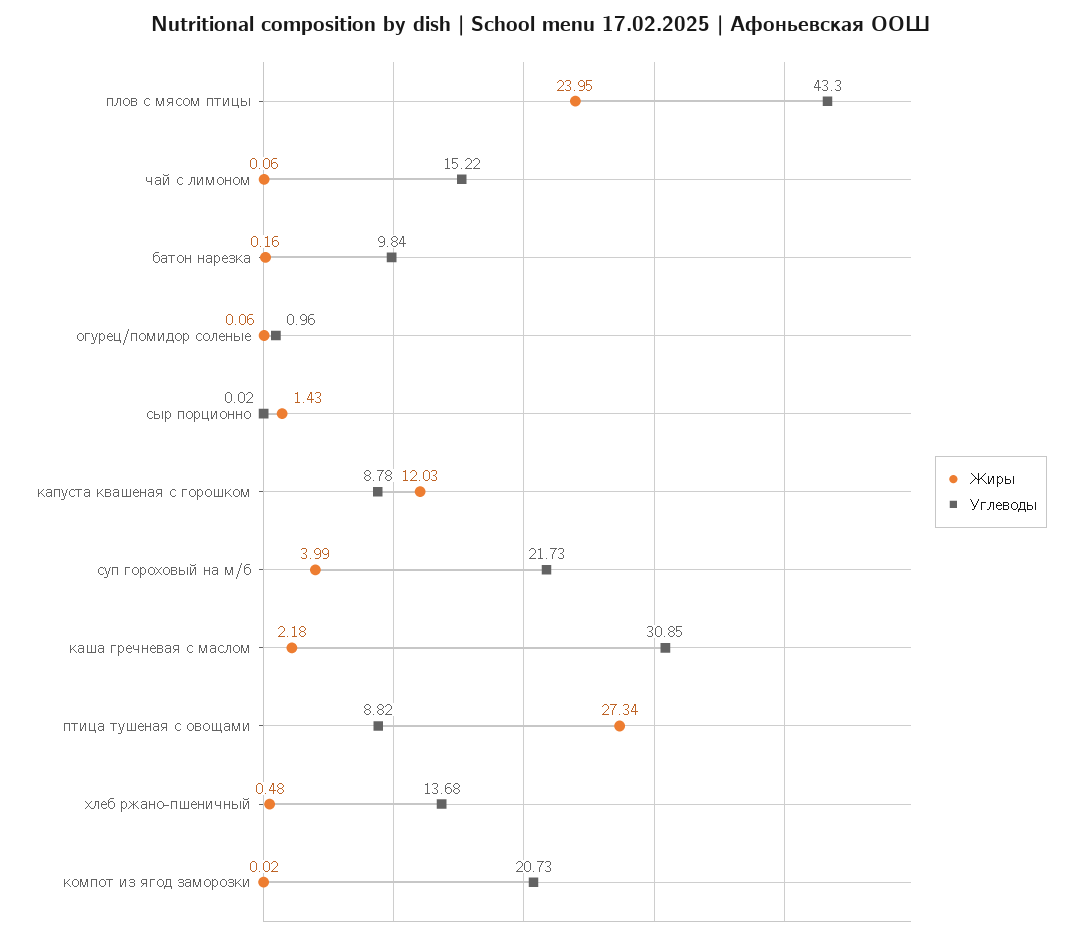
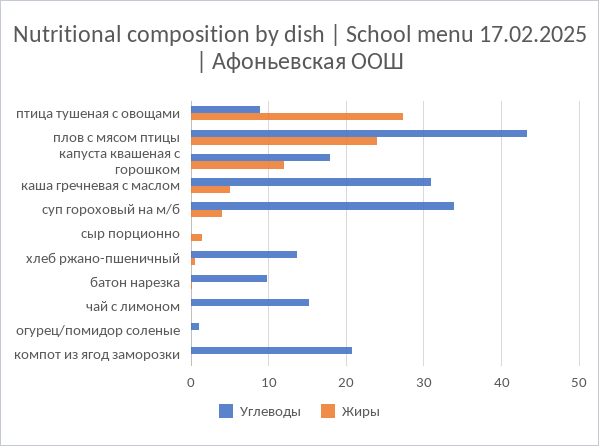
Углеводы, капуста квашеная с горошком: 8.78 -> 18
Углеводы, суп гороховый на м/б: 21.73 -> 34
Жиры, каша гречневая с маслом: 2.18 -> 5

